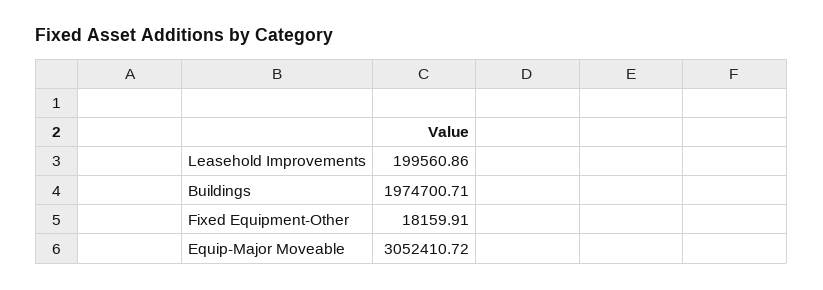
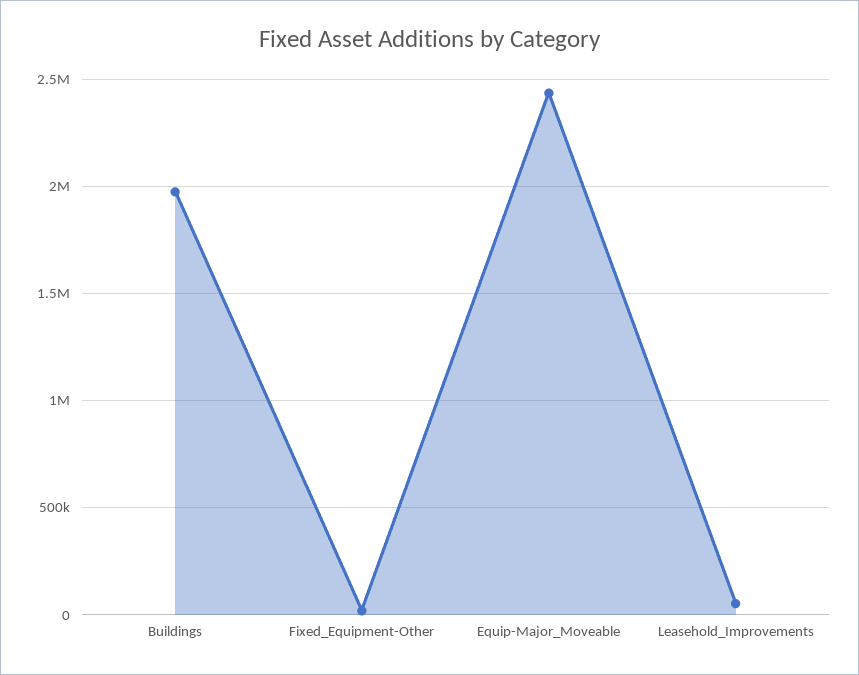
Leasehold Improvements: 199560.86 -> 50000
Equip-Major Moveable: 3052410.72 -> 2450000

